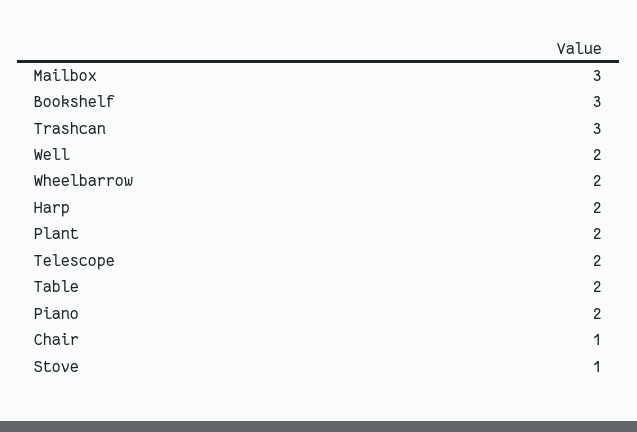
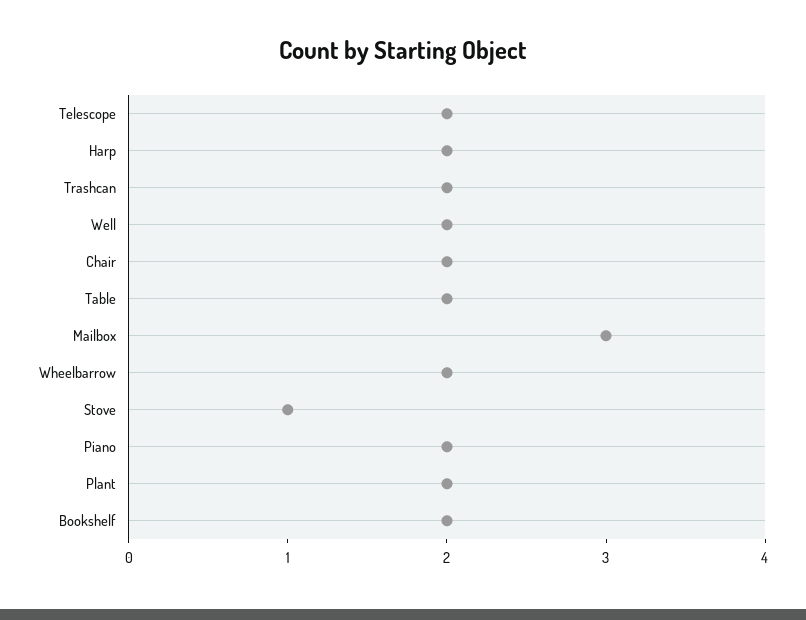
Bookshelf: 3 -> 2
Trashcan: 3 -> 2
Chair: 1 -> 2

